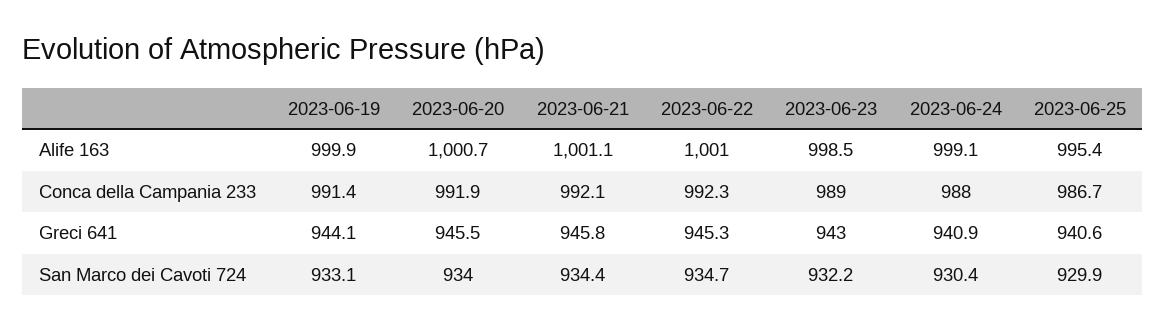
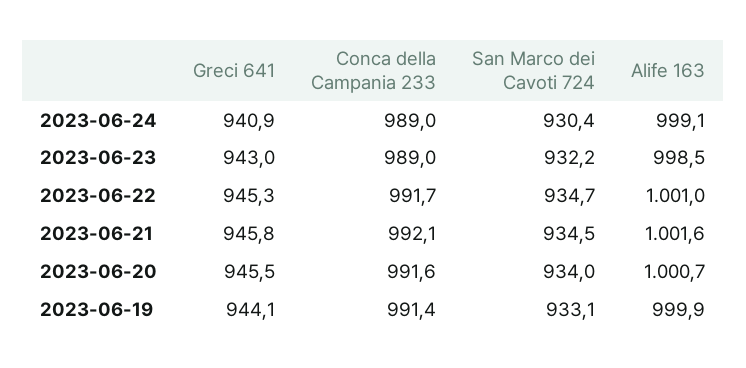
2023-06-21, Alife 163: 1001.1 -> 1001.6
2023-06-25, Alife 163: 995.4 -> none
2023-06-20, Conca della Campania 233: 991.9 -> 991.6
2023-06-22, Conca della Campania 233: 992.3 -> 991.7
2023-06-24, Conca della Campania 233: 988 -> 989
2023-06-25, Conca della Campania 233: 986.7 -> none
2023-06-25, Greci 641: 940.6 -> none
2023-06-21, San Marco dei Cavoti 724: 934.4 -> 934.5
2023-06-25, San Marco dei Cavoti 724: 929.9 -> none

